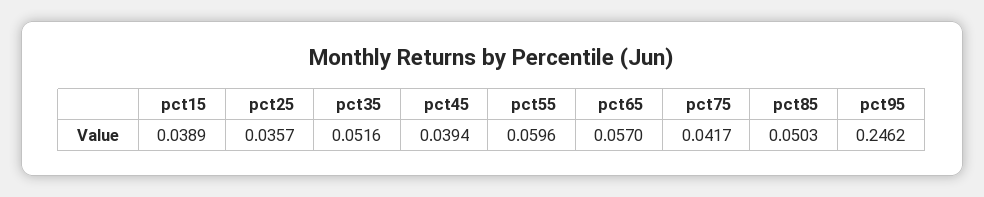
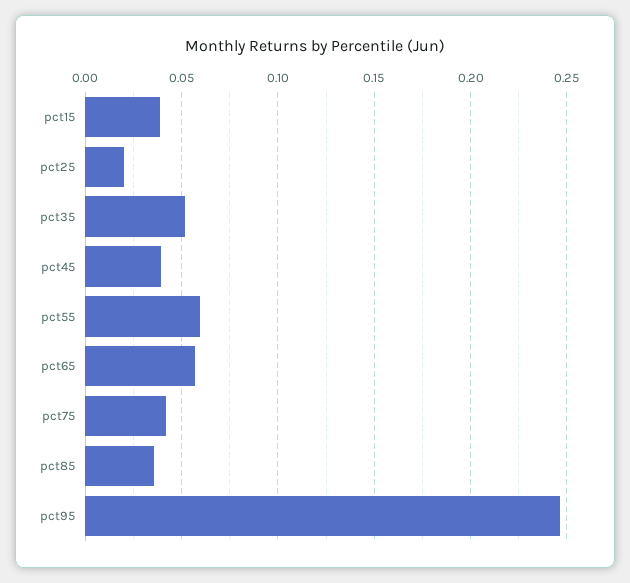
pct25: 0.0357 -> 0.02
pct85: 0.0503 -> 0.035

